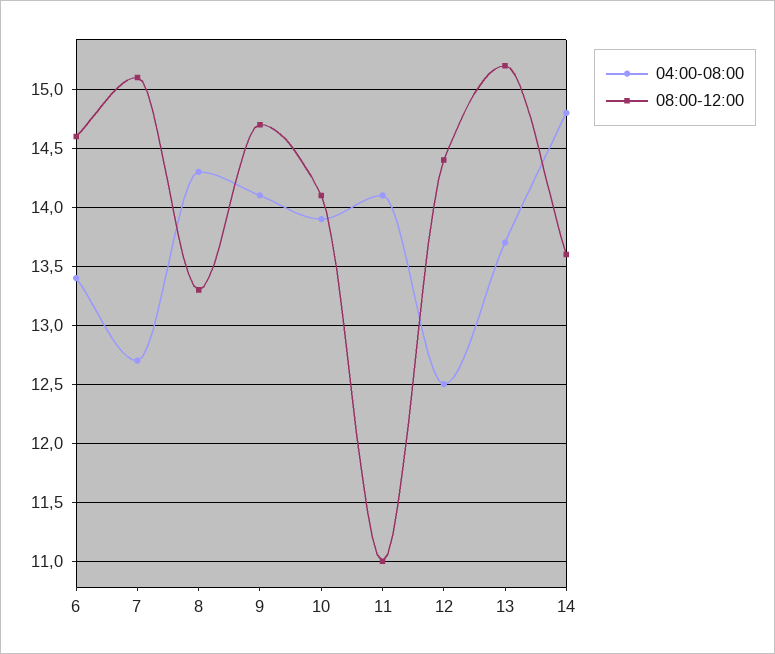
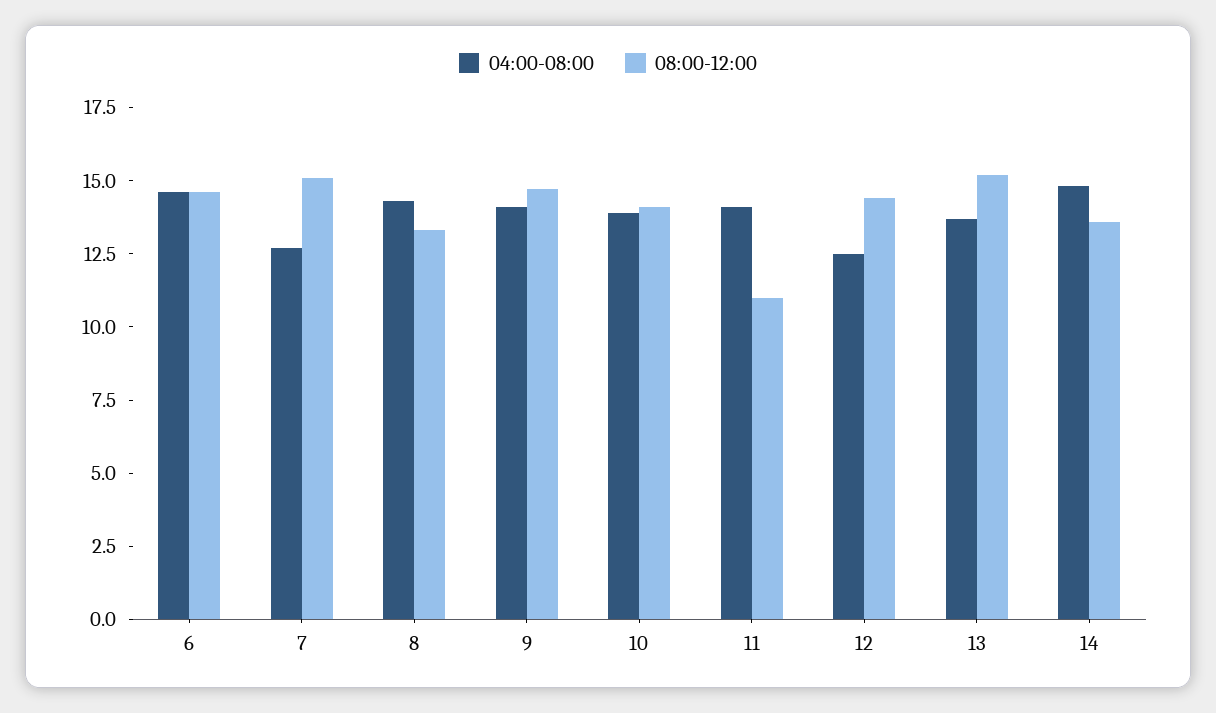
04:00-08:00, 6: 13.4 -> 14.5

